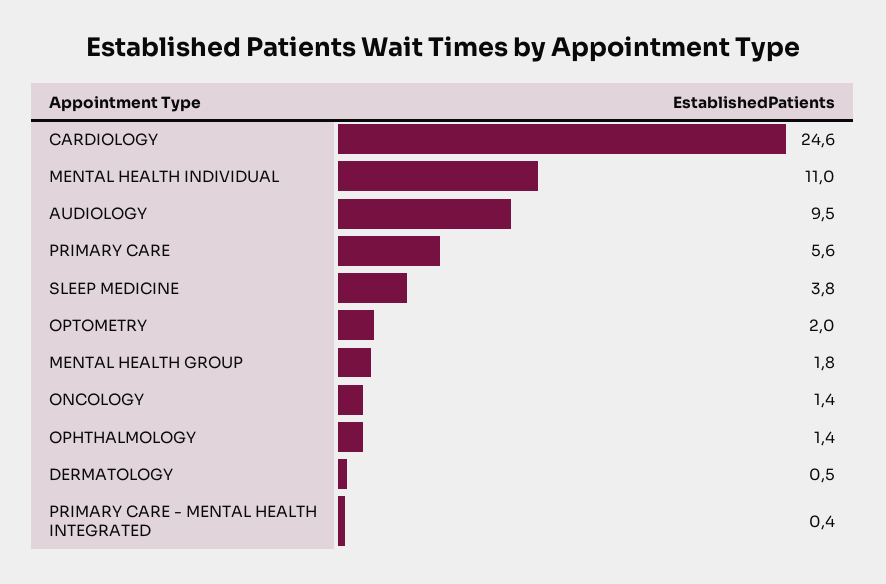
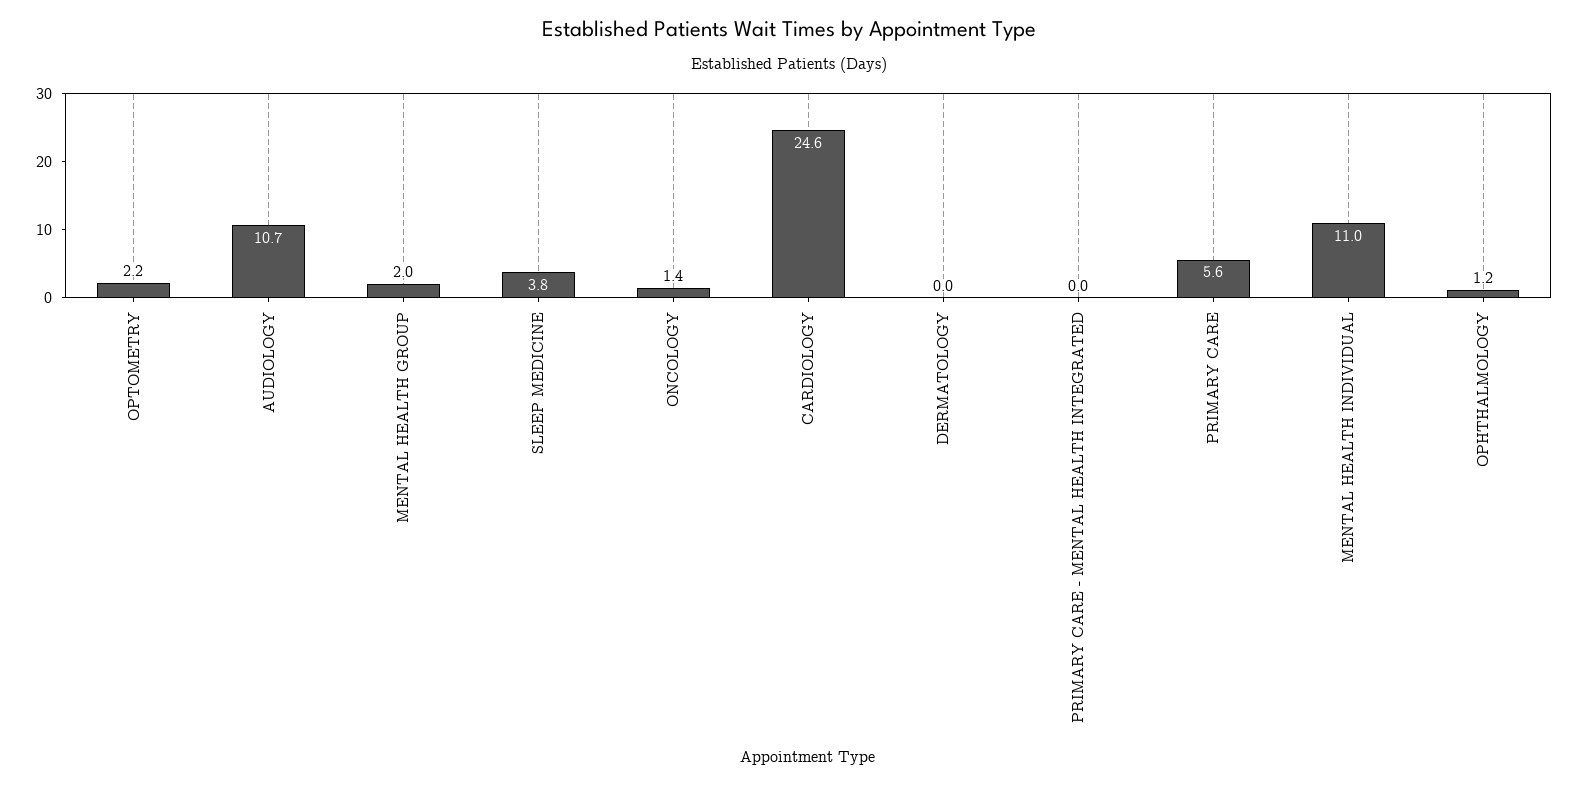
AUDIOLOGY: 9.5 -> 10.7
OPTOMETRY: 2 -> 2.2
MENTAL HEALTH GROUP: 1.8 -> 2
OPHTHALMOLOGY: 1.4 -> 1.2
DERMATOLOGY: 0.5 -> 0
PRIMARY CARE - MENTAL HEALTH INTEGRATED: 0.4 -> 0

